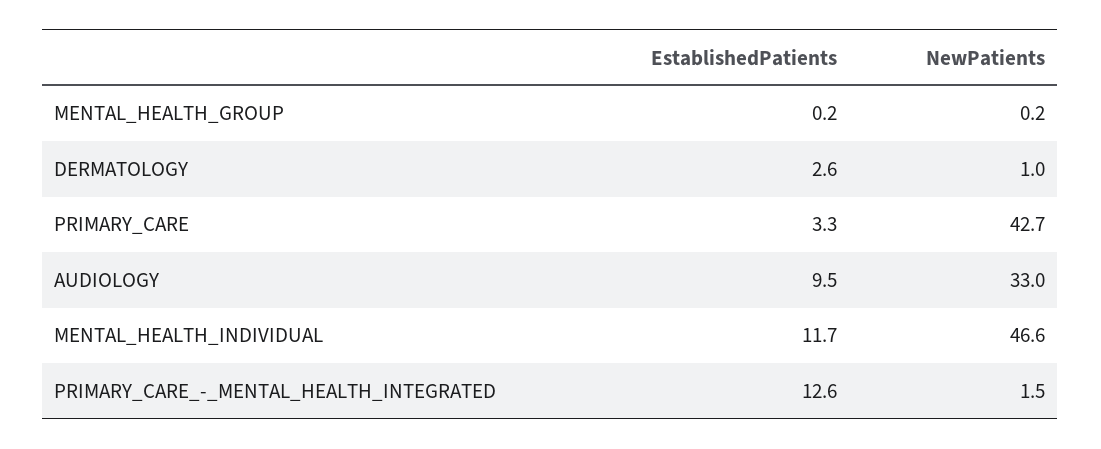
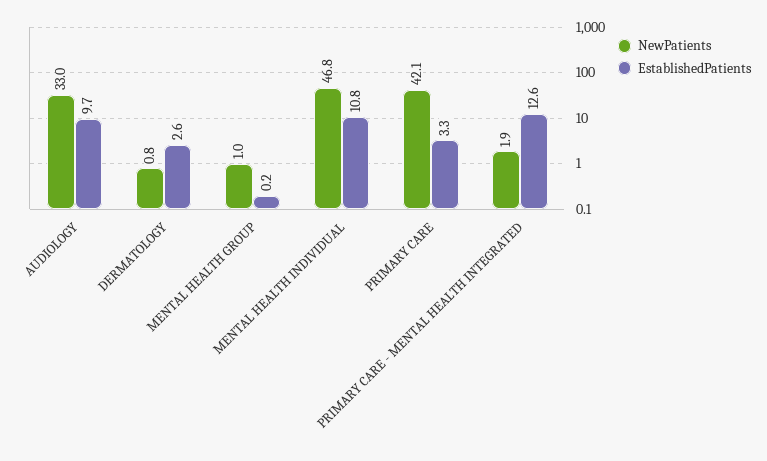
NewPatients, MENTAL_HEALTH_GROUP: 0.2 -> 1
NewPatients, DERMATOLOGY: 1 -> 0.8
NewPatients, PRIMARY_CARE: 42.7 -> 42.1
EstablishedPatients, AUDIOLOGY: 9.5 -> 9.7
EstablishedPatients, MENTAL_HEALTH_INDIVIDUAL: 11.7 -> 10.8
NewPatients, MENTAL_HEALTH_INDIVIDUAL: 46.6 -> 46.8
NewPatients, PRIMARY_CARE_-_MENTAL_HEALTH_INTEGRATED: 1.5 -> 1.9

